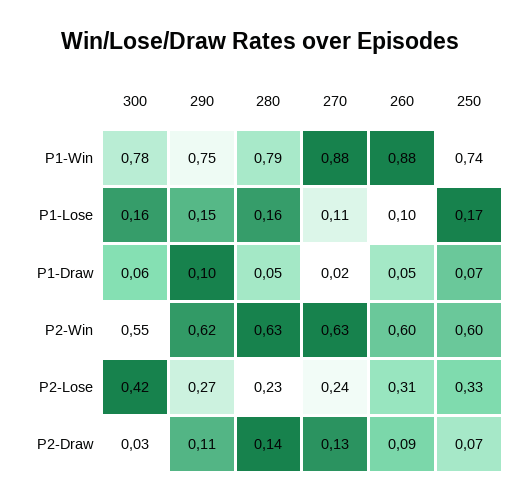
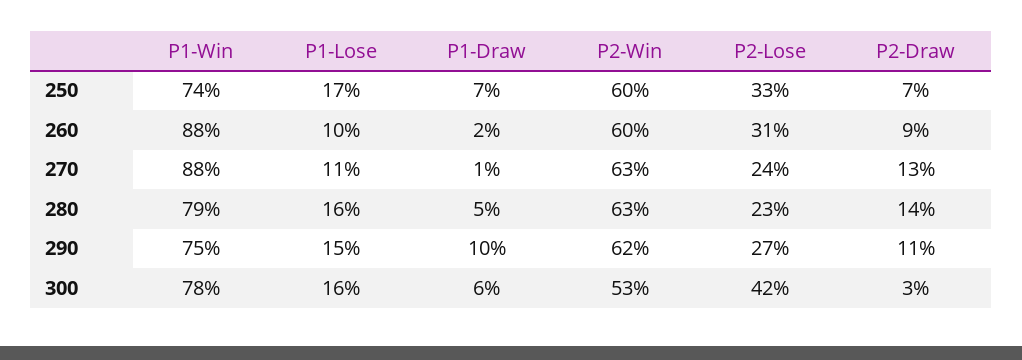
270, P1-Draw: 0.02 -> 0.01
260, P1-Draw: 0.05 -> 0.02
300, P2-Win: 0.55 -> 0.53

